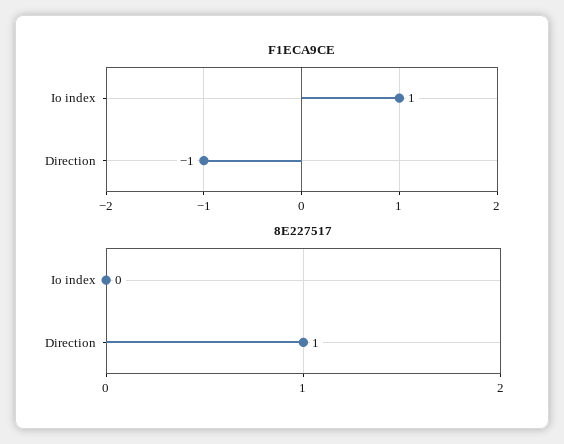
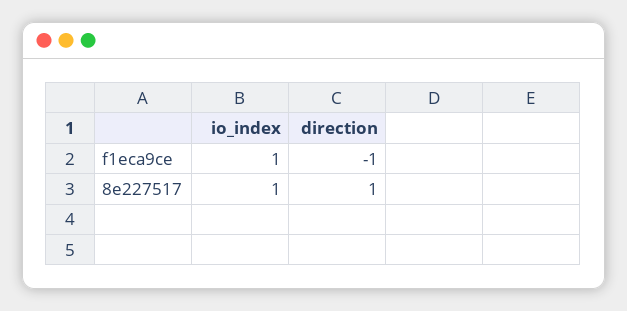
8E227517, Io index: 0 -> 1

